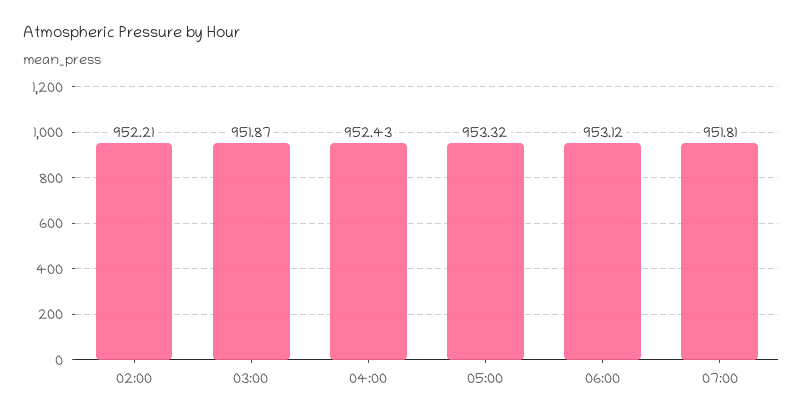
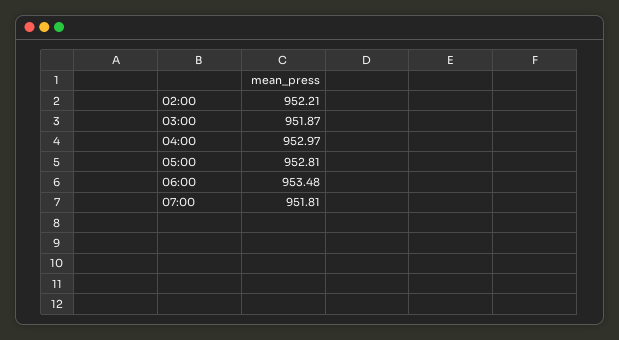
04:00: 952.43 -> 952.97
05:00: 953.32 -> 952.81
06:00: 953.12 -> 953.48

